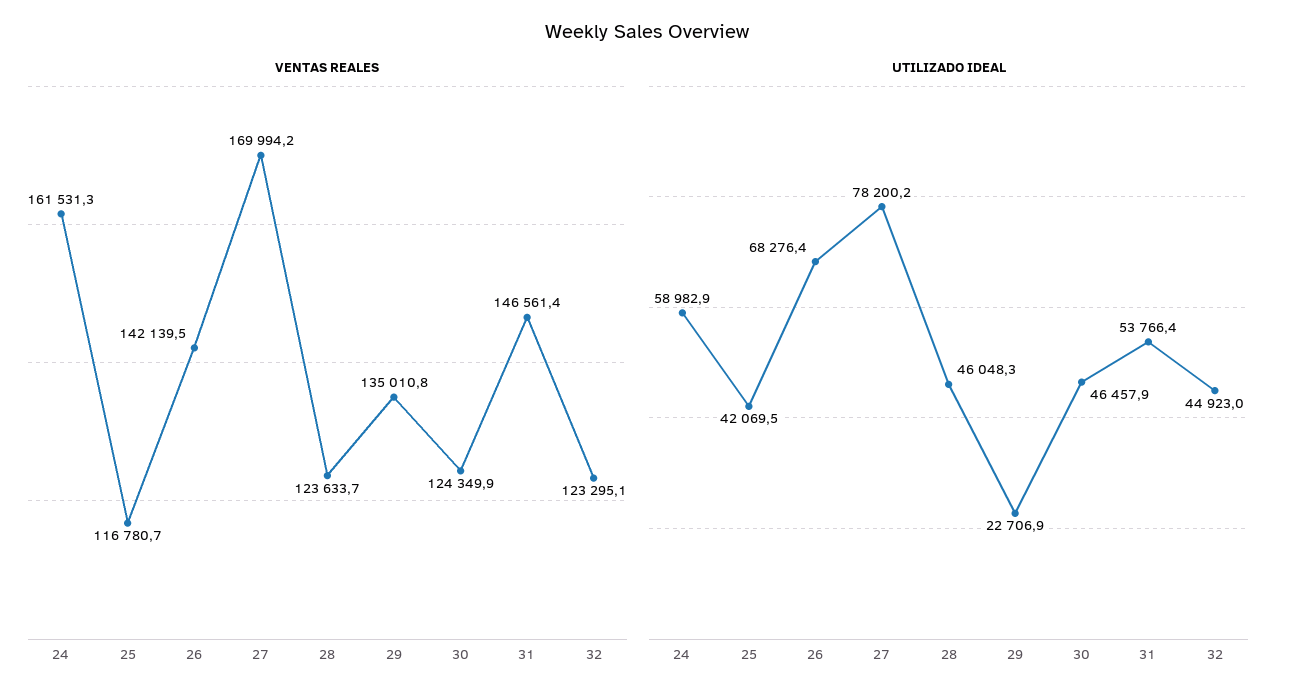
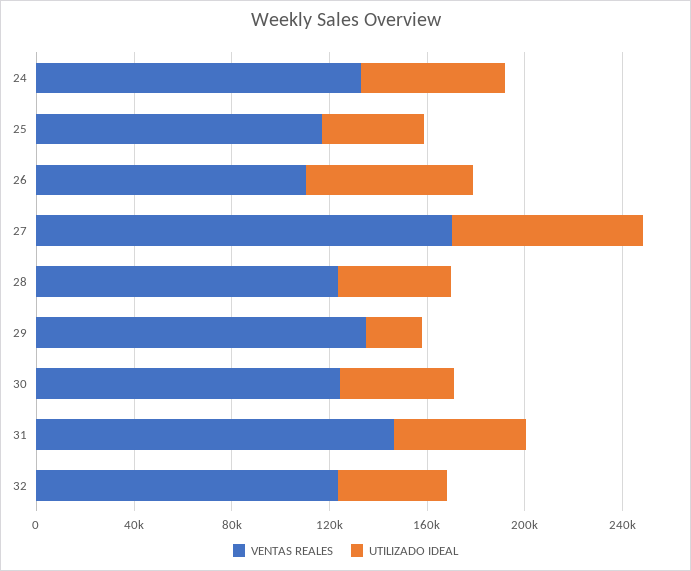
VENTAS REALES, 24: 161531.3 -> 130000
VENTAS REALES, 26: 142139.5 -> 110000

